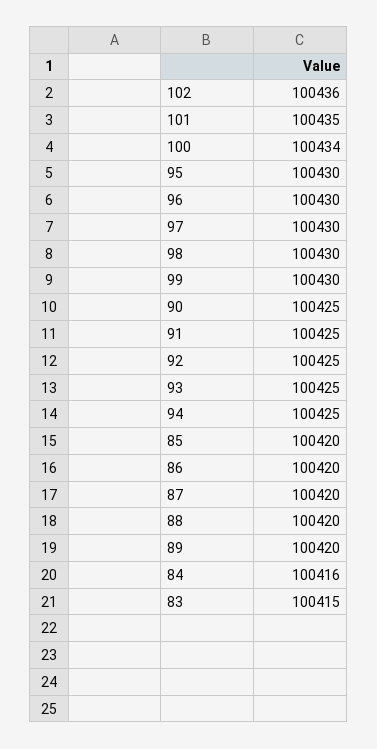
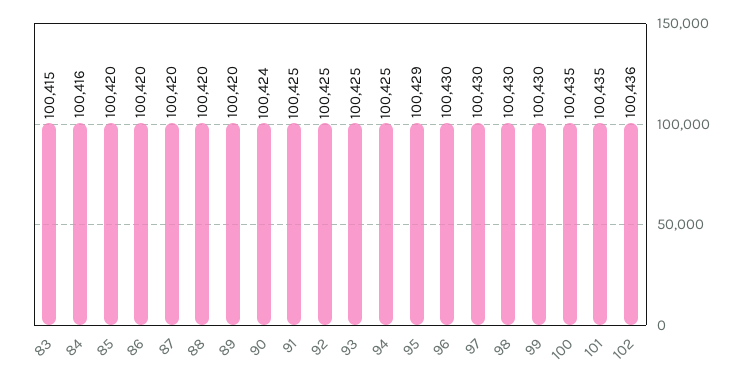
100: 100434 -> 100435
95: 100430 -> 100429
90: 100425 -> 100424

